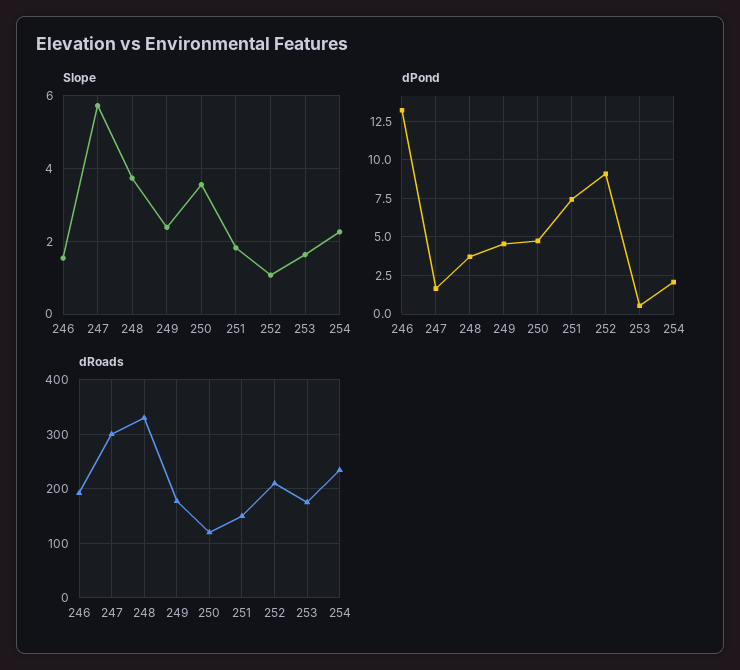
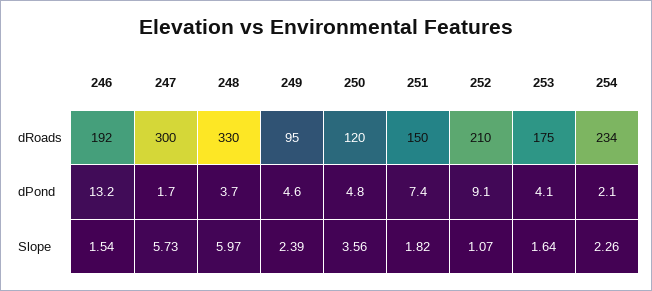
Slope, 248: 3.8 -> 5.97
dPond, 253: 0.5 -> 4.1
dRoads, 249: 180 -> 95

